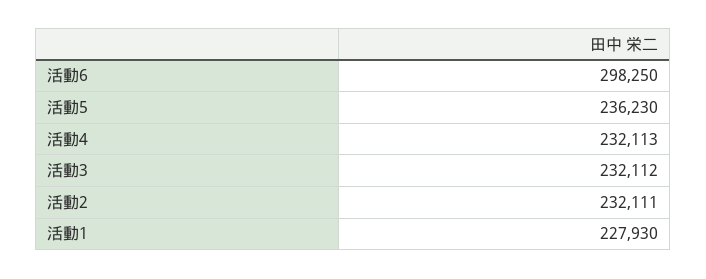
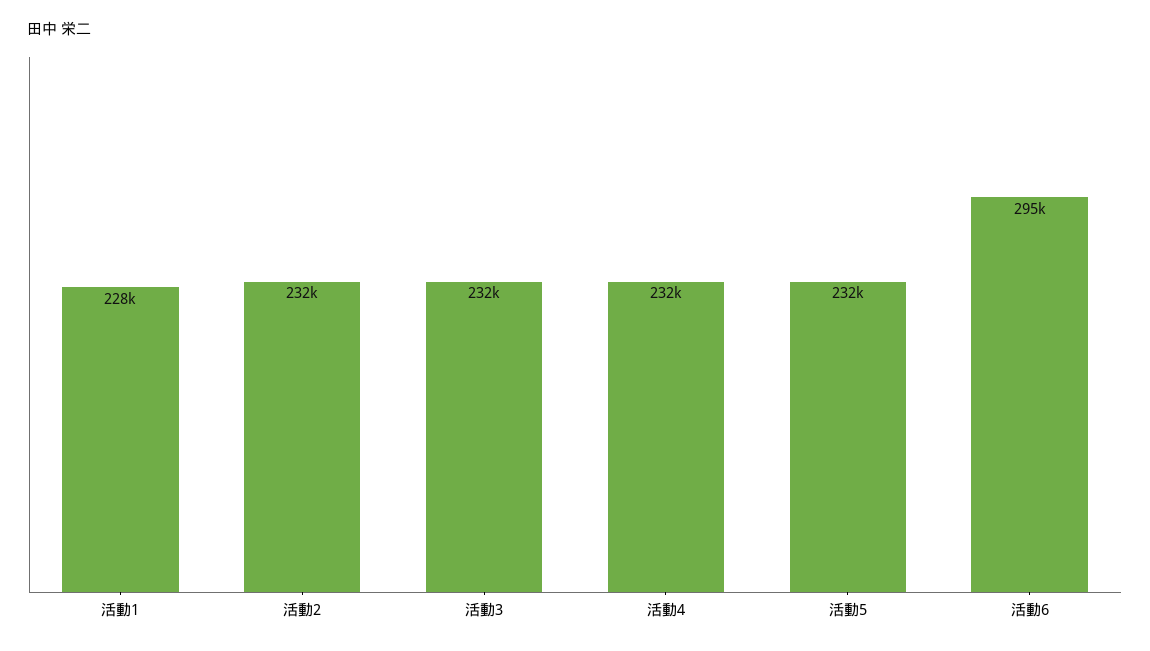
活動6: 298250 -> 295000
活動5: 236230 -> 232000

